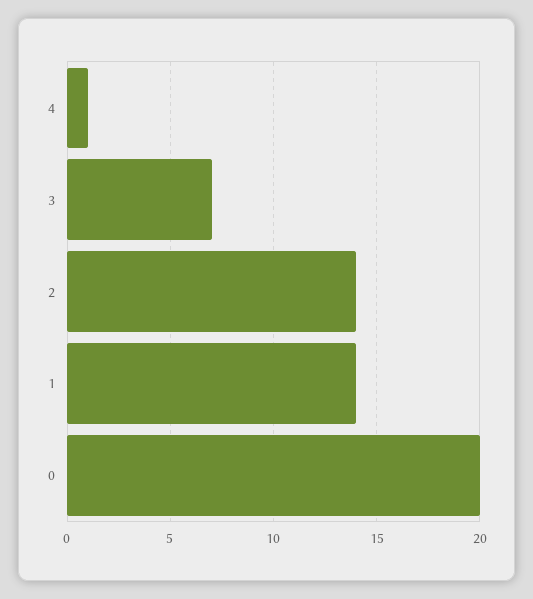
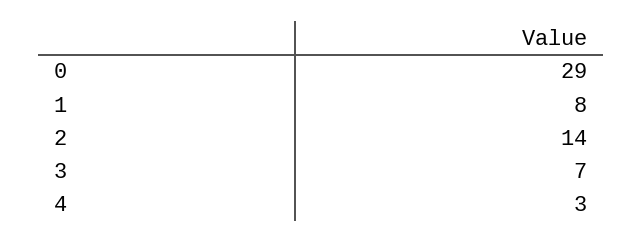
4: 1 -> 3
1: 14 -> 8
0: 20 -> 29

